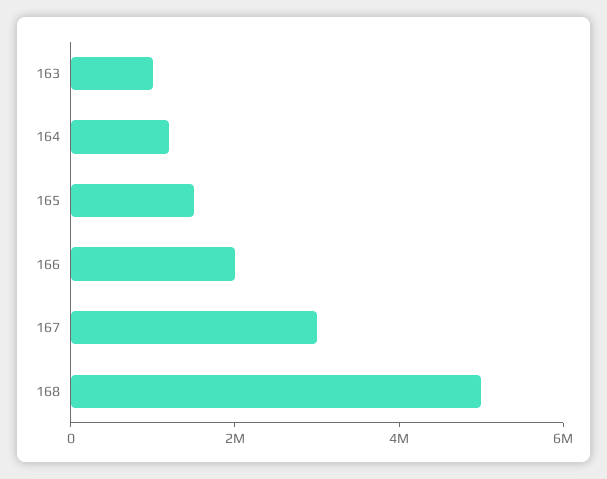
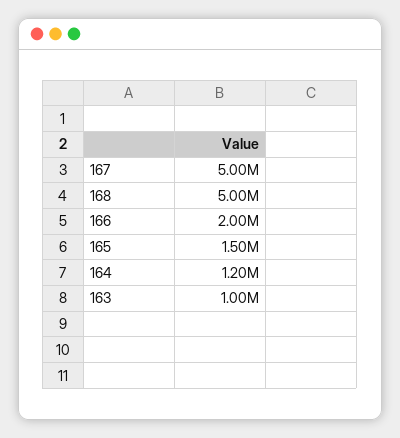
167: 3000000 -> 5000000

